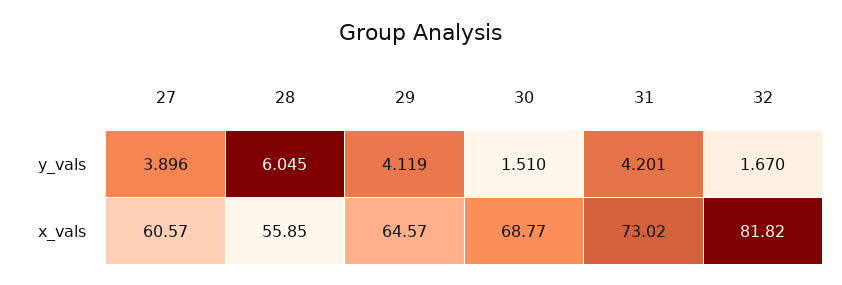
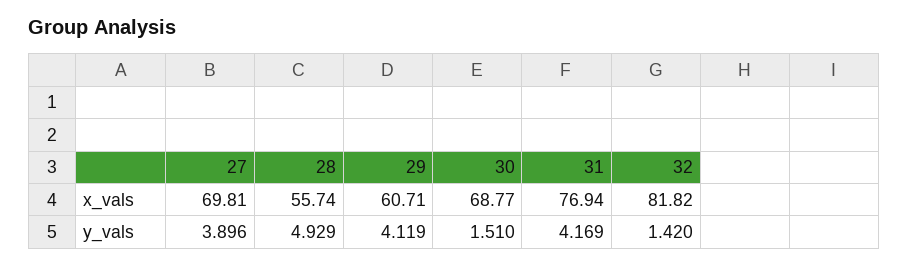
28, y_vals: 6.045 -> 4.929
31, y_vals: 4.201 -> 4.169
32, y_vals: 1.67 -> 1.42
27, x_vals: 60.57 -> 69.81
28, x_vals: 55.85 -> 55.74
29, x_vals: 64.57 -> 60.71
31, x_vals: 73.02 -> 76.94

